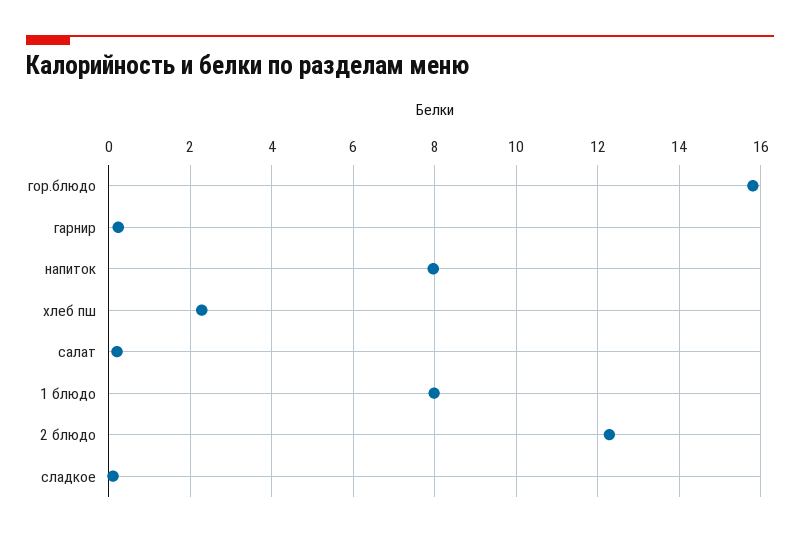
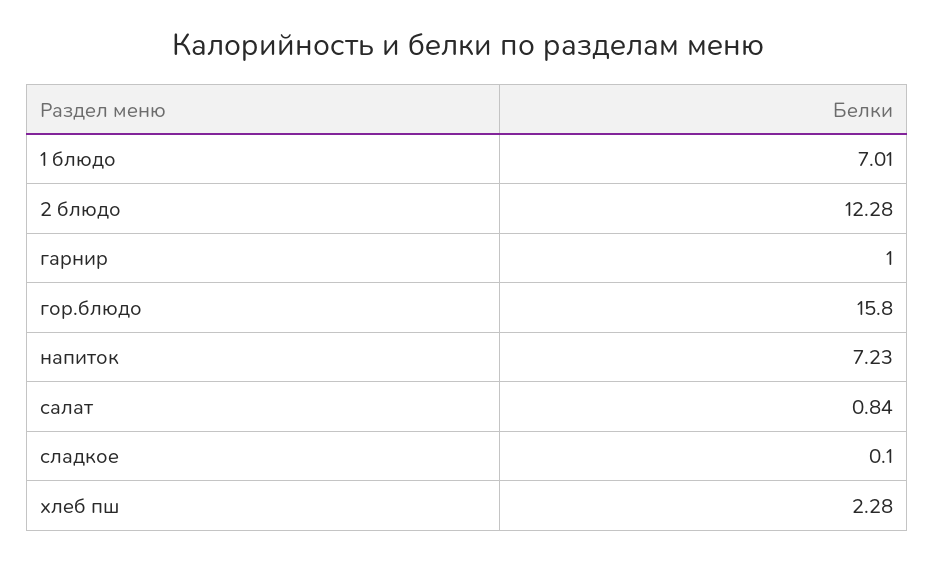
гарнир: 0.2 -> 1
напиток: 8 -> 7.23
салат: 0.2 -> 0.84
1 блюдо: 8 -> 7.01

